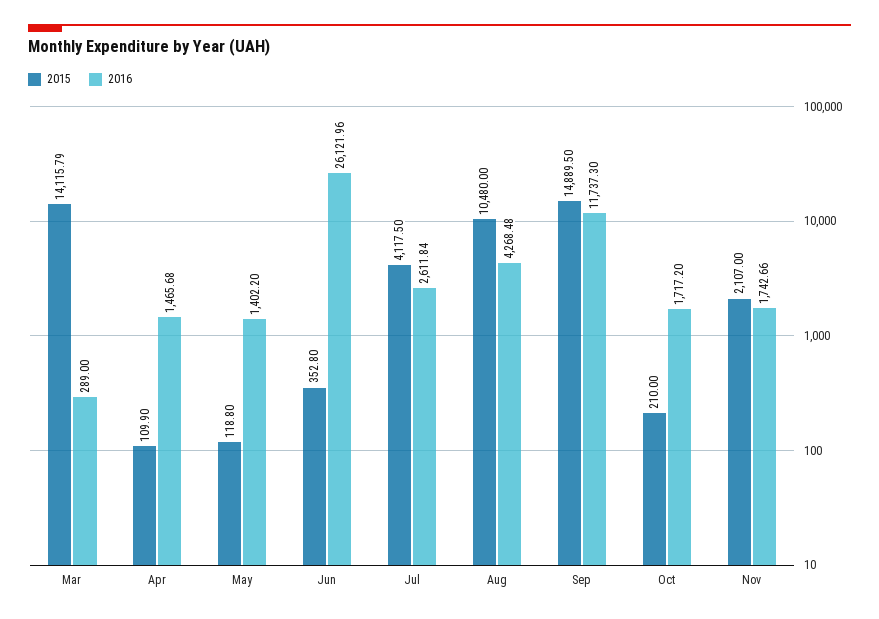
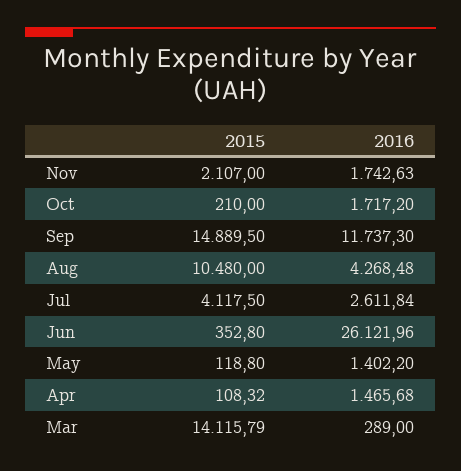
2015, Apr: 109.9 -> 108.32
2016, Nov: 1742.66 -> 1742.63

